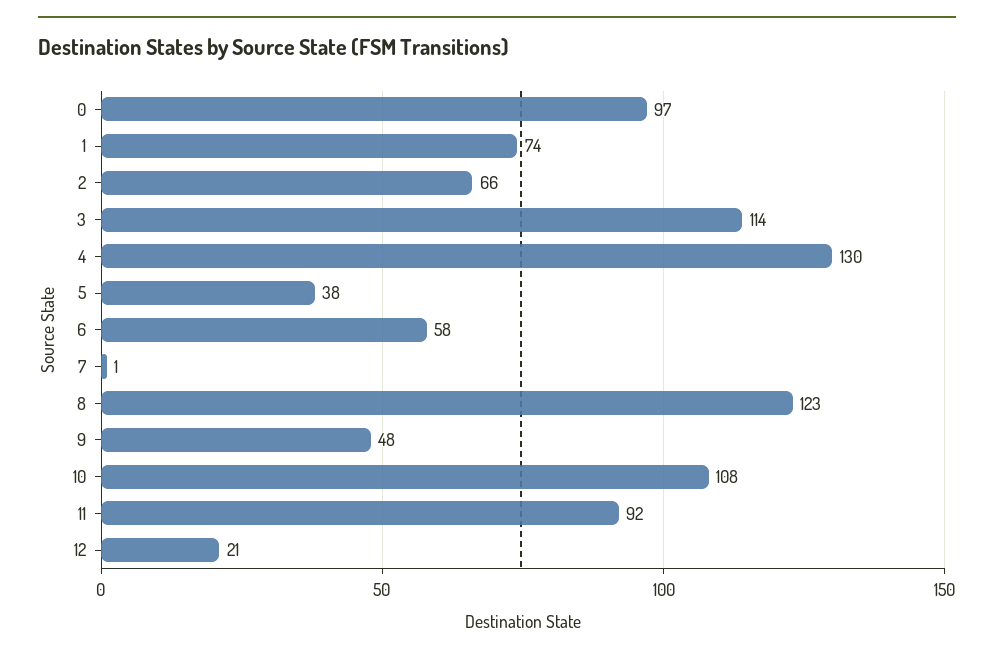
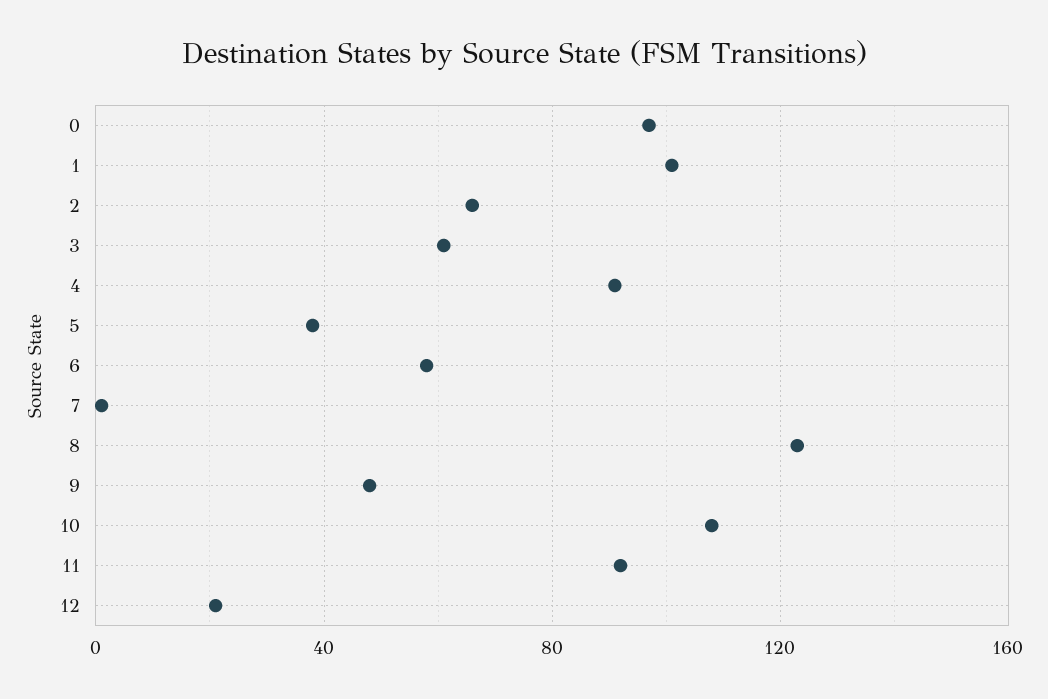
1: 74 -> 100
3: 114 -> 60
4: 130 -> 90

